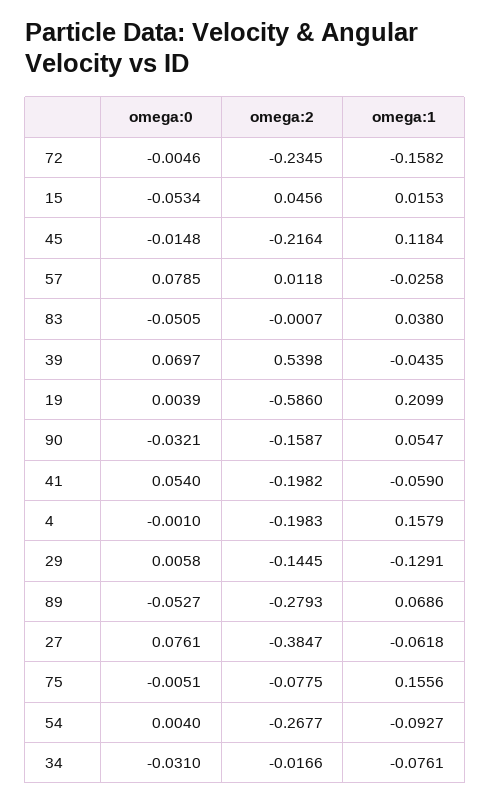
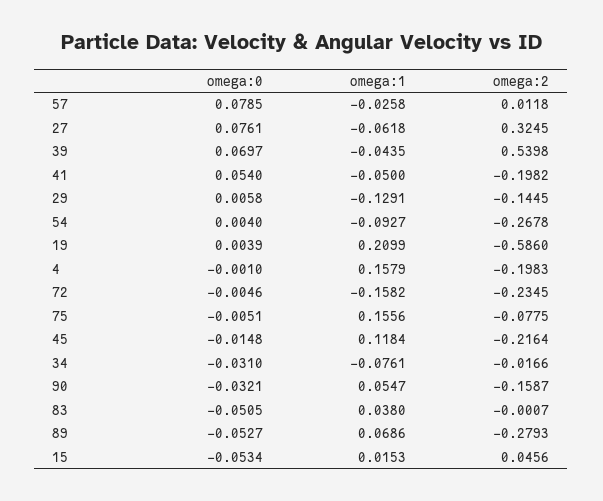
omega:1, 41: -0.059 -> -0.05
omega:2, 27: -0.3847 -> 0.3245
omega:2, 54: -0.2677 -> -0.2678

